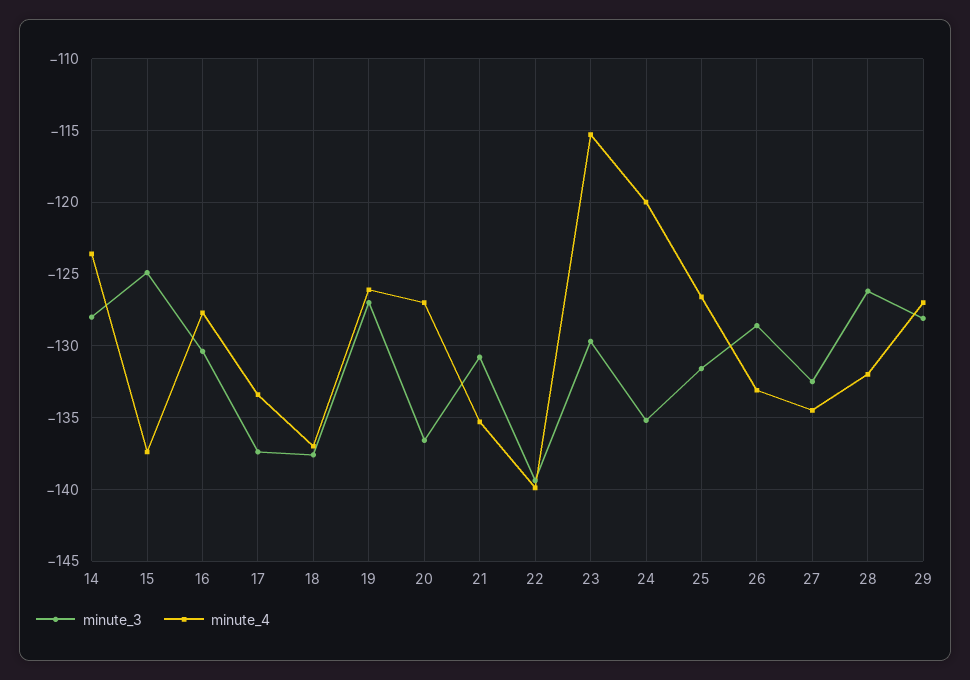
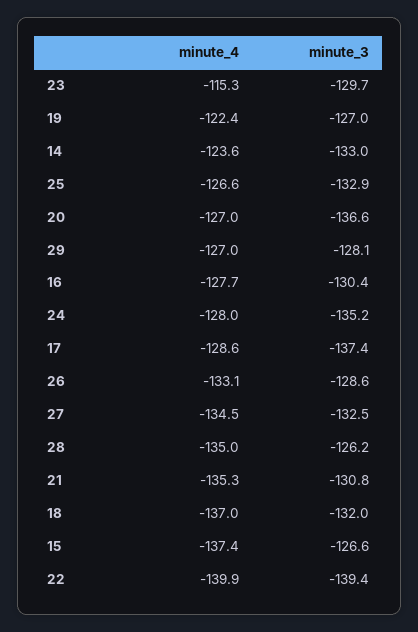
minute_3, 14: -128 -> -133
minute_3, 15: -125 -> -126.6
minute_4, 17: -133.5 -> -128.6
minute_3, 18: -137.5 -> -132
minute_4, 19: -126 -> -122.4
minute_4, 24: -120 -> -128
minute_3, 25: -131.5 -> -132.9
minute_4, 28: -132 -> -135

